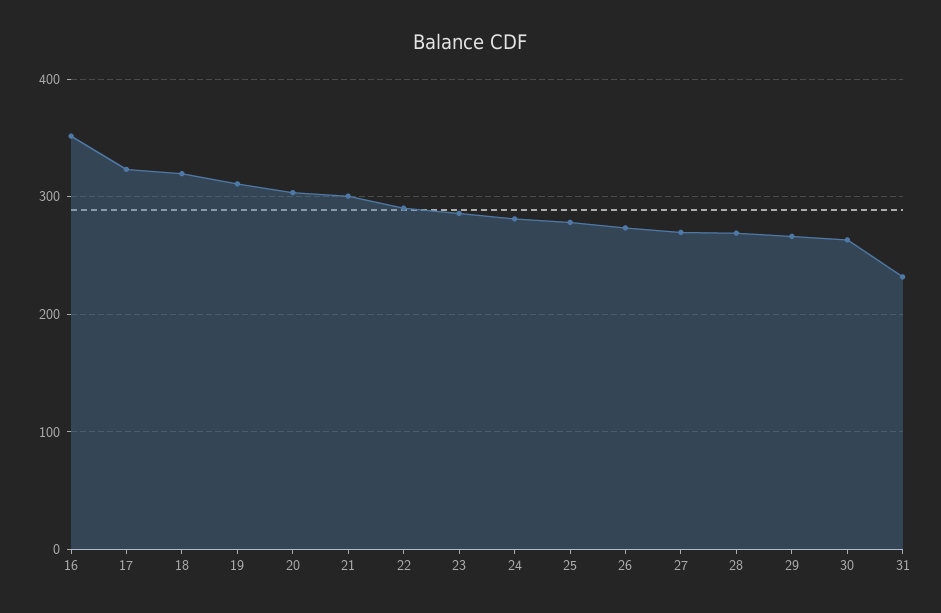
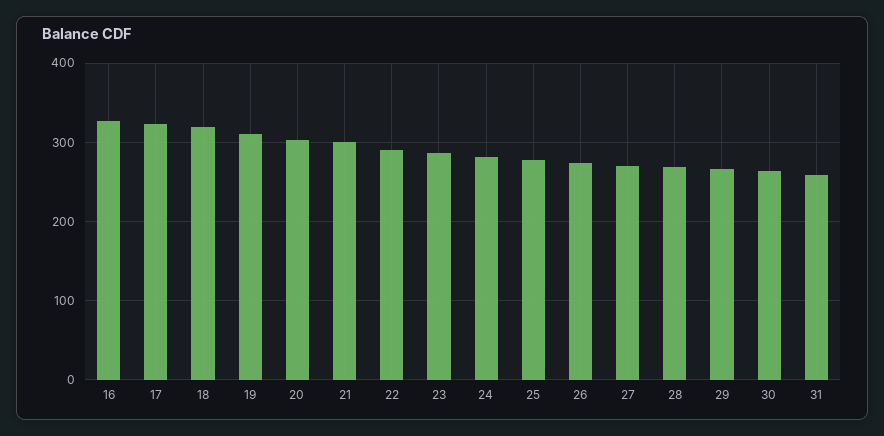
16: 350 -> 330
31: 230 -> 260

